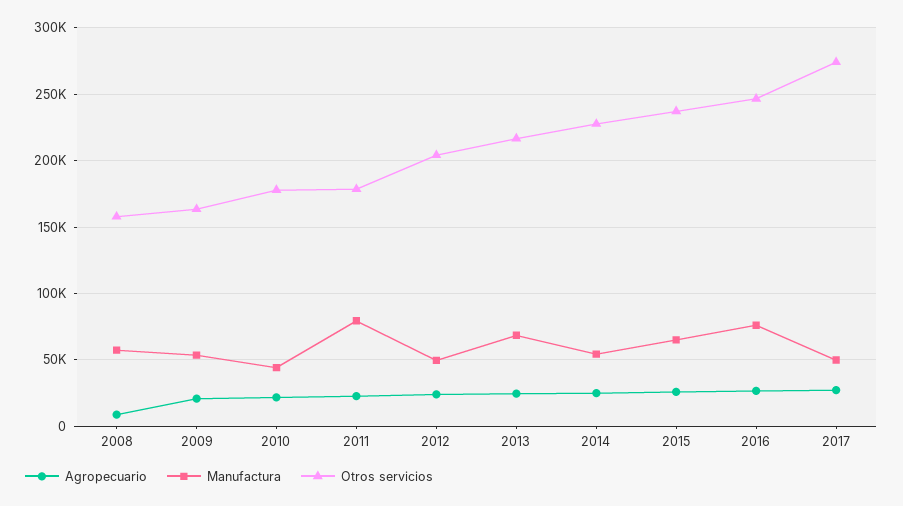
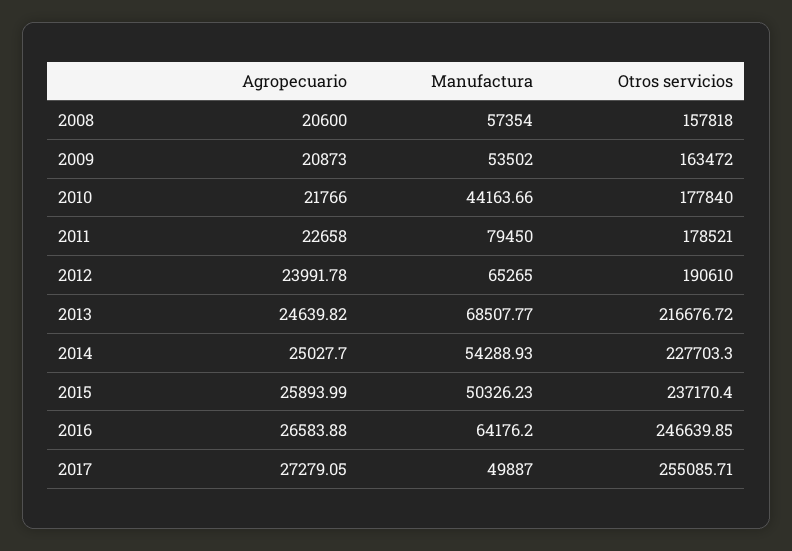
Agropecuario, 2008: 10000 -> 20600
Manufactura, 2012: 50000 -> 65265
Otros servicios, 2012: 205000 -> 190610
Manufactura, 2015: 65000 -> 50326.23
Manufactura, 2016: 75000 -> 64176.2
Otros servicios, 2017: 275000 -> 255085.71

